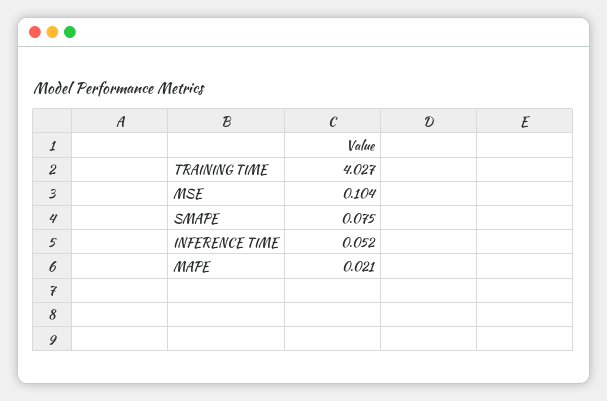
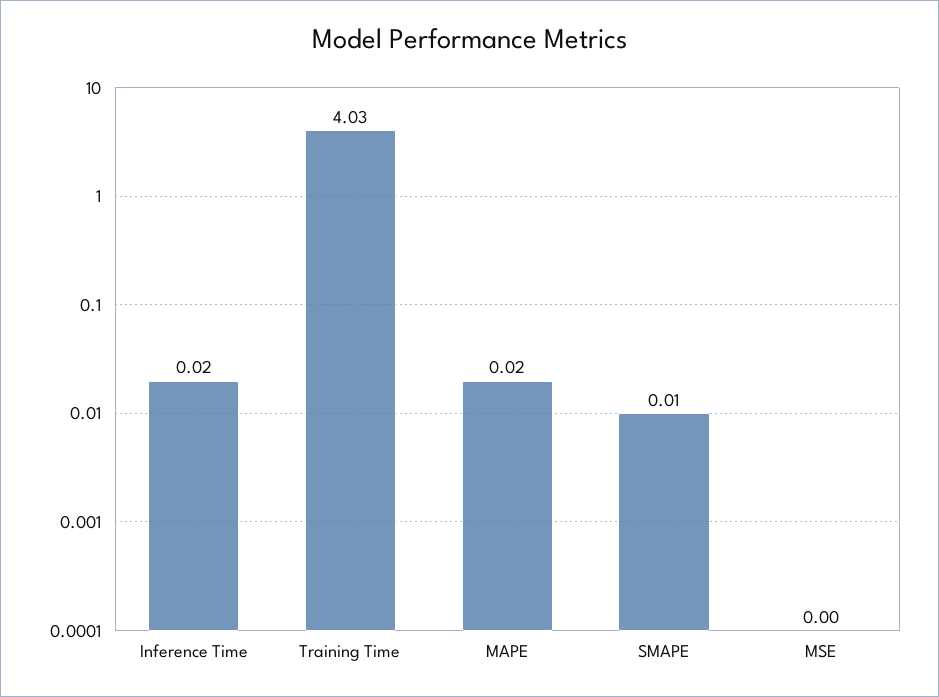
MSE: 0.104 -> 0
SMAPE: 0.075 -> 0.01
INFERENCE TIME: 0.052 -> 0.02

